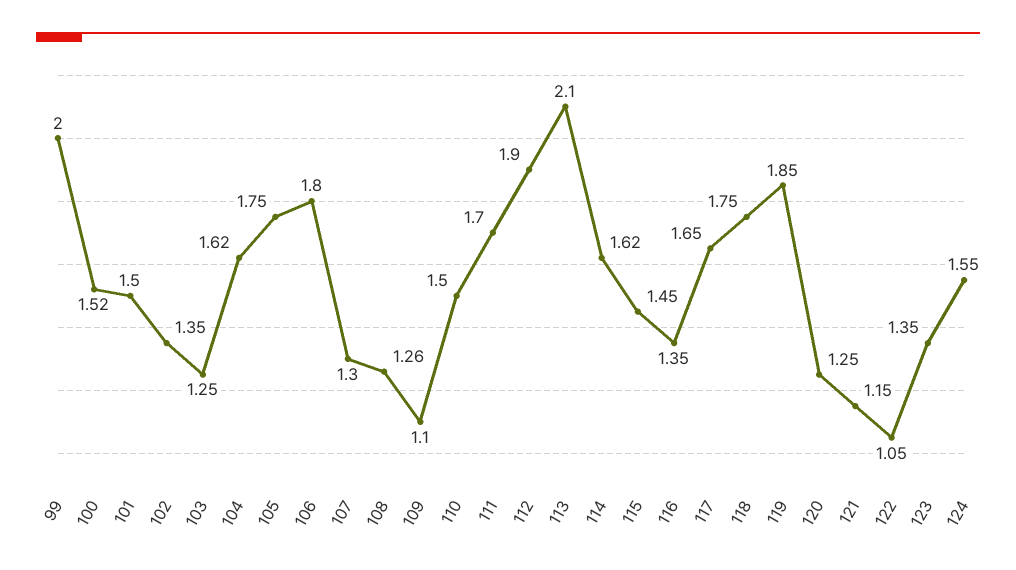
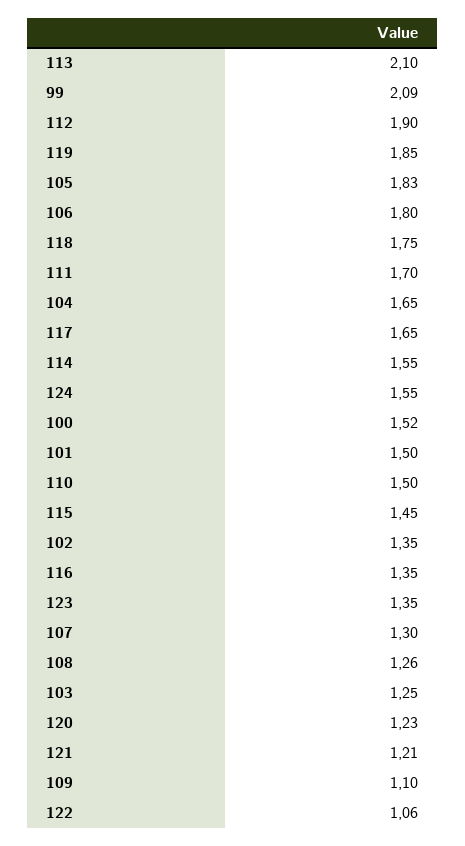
99: 2 -> 2.09
104: 1.62 -> 1.65
105: 1.75 -> 1.83
114: 1.62 -> 1.55
120: 1.25 -> 1.23
121: 1.15 -> 1.21
122: 1.05 -> 1.06

